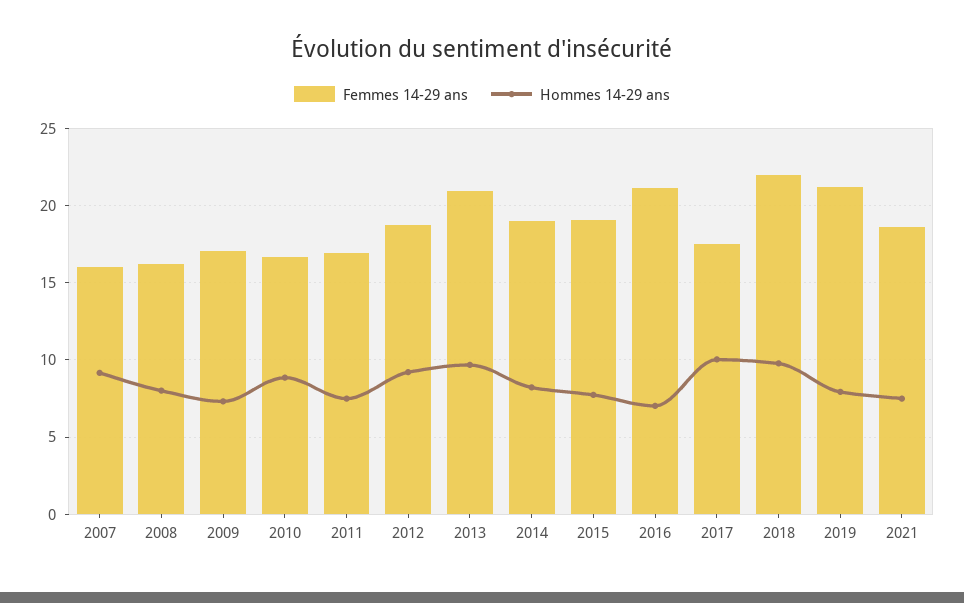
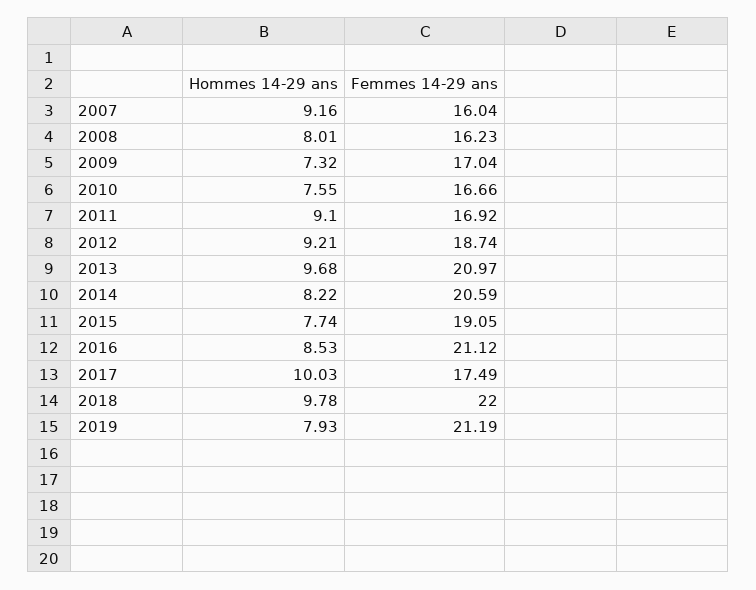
Hommes 14-29 ans, 2010: 9 -> 7.55
Hommes 14-29 ans, 2011: 7.5 -> 9.1
Femmes 14-29 ans, 2014: 19 -> 20.59
Hommes 14-29 ans, 2016: 7 -> 8.53
Femmes 14-29 ans, 2021: 18.5 -> none
Hommes 14-29 ans, 2021: 7.5 -> none

